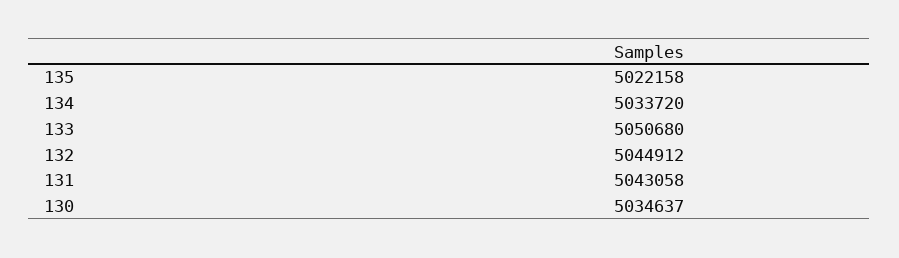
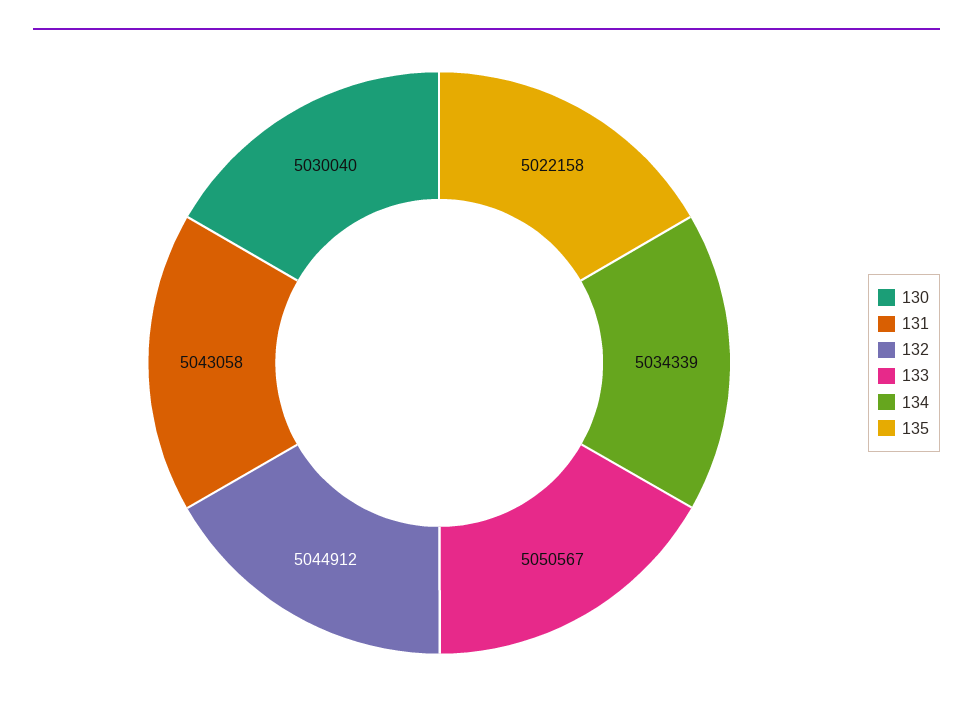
134: 5033720 -> 5034339
133: 5050680 -> 5050567
130: 5034637 -> 5030040

